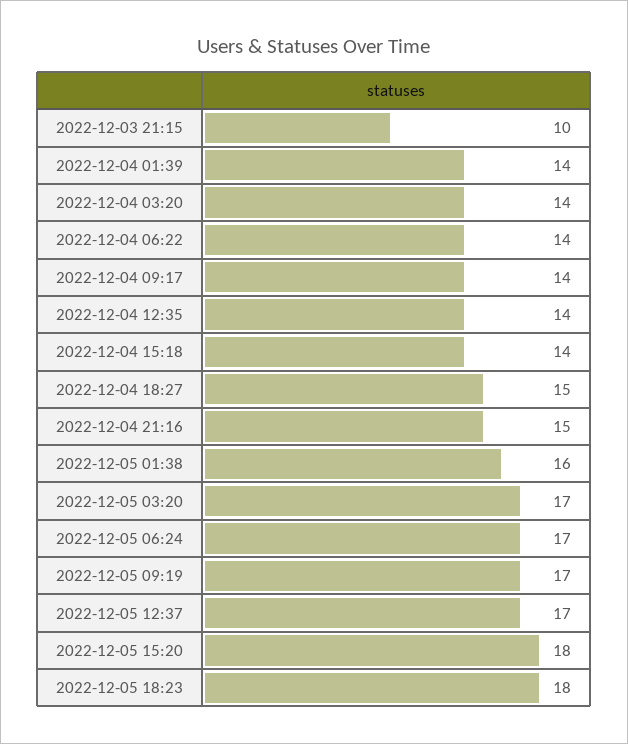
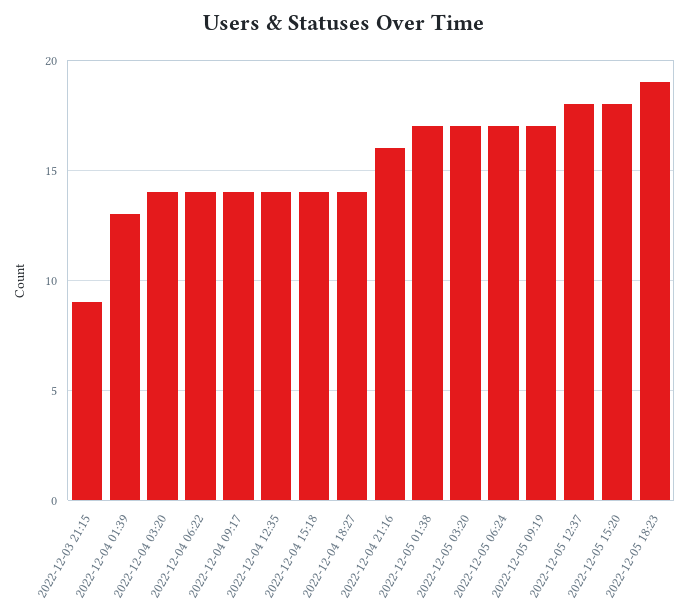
2022-12-03 21:15: 10 -> 9
2022-12-04 01:39: 14 -> 13
2022-12-04 18:27: 15 -> 14
2022-12-04 21:16: 15 -> 16
2022-12-05 01:38: 16 -> 17
2022-12-05 12:37: 17 -> 18
2022-12-05 18:23: 18 -> 19

